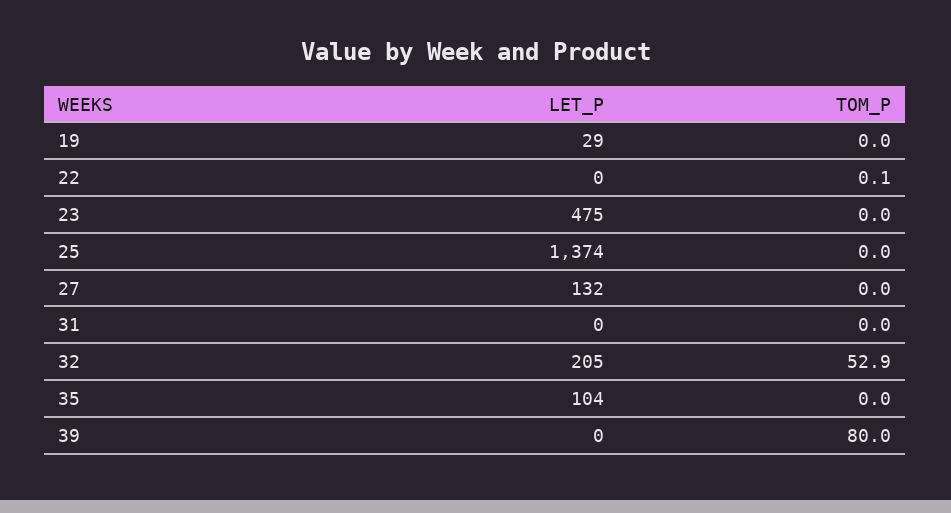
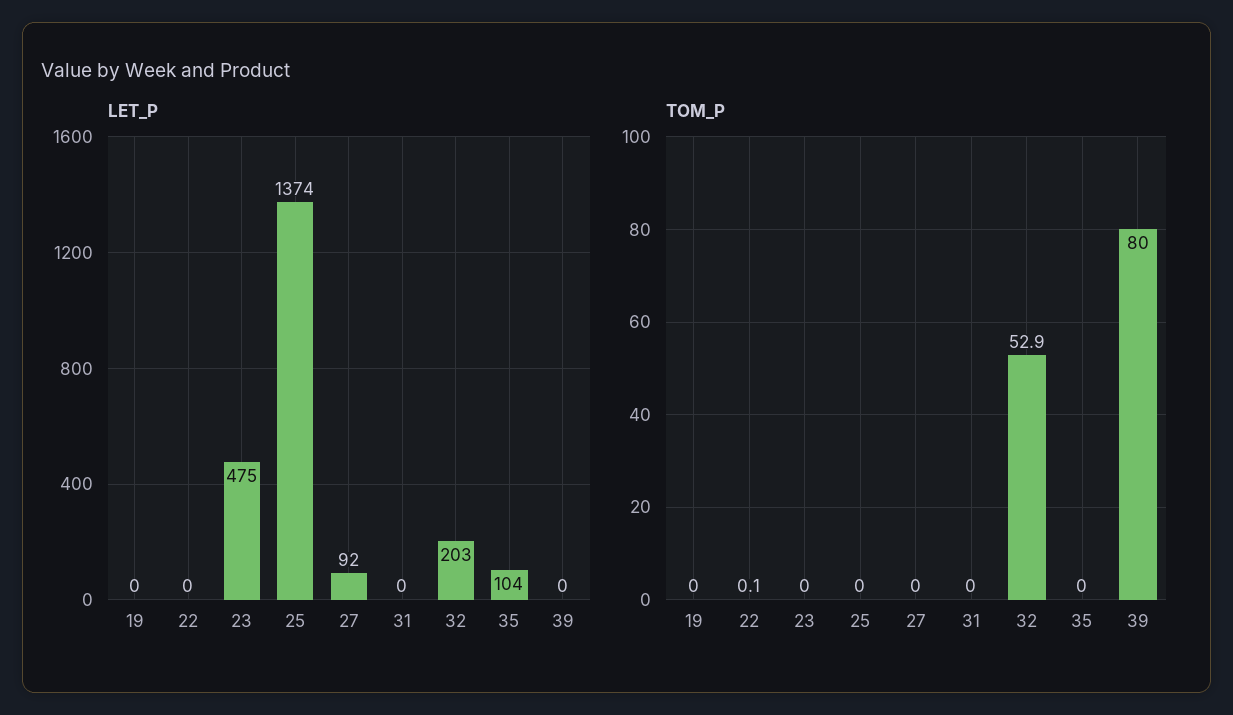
LET_P, 19: 29 -> 0
LET_P, 27: 132 -> 92
LET_P, 32: 205 -> 203

